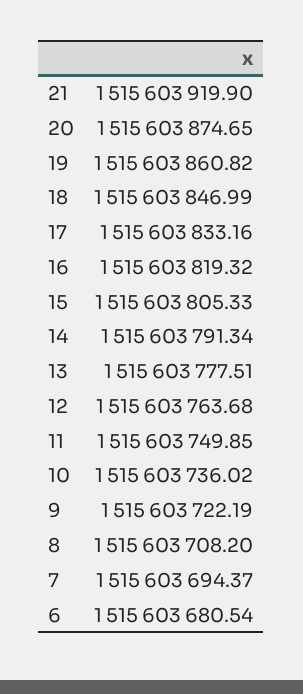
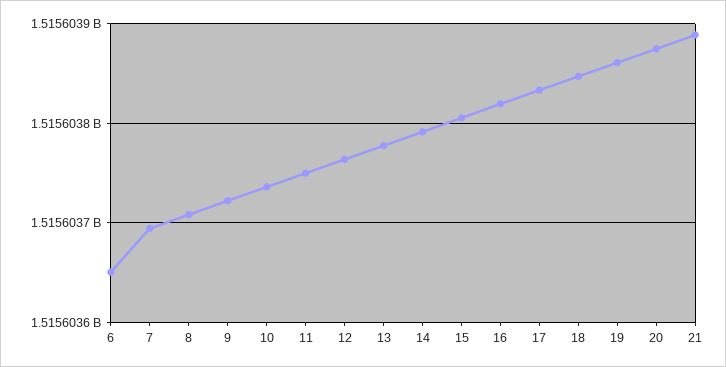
21: 1515603919.9 -> 1515603890
6: 1515603680.54 -> 1515603650

